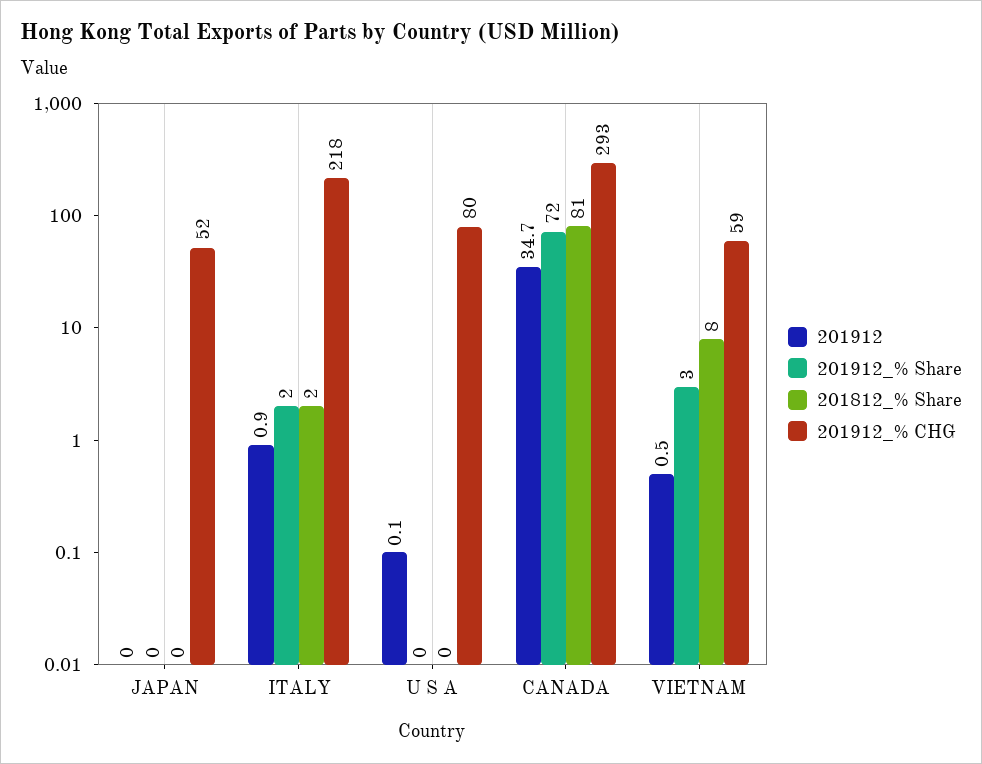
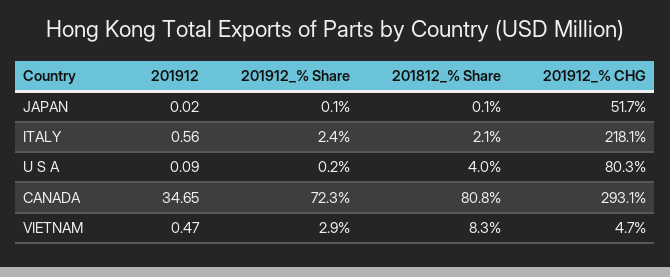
201912, ITALY: 0.9 -> 0.56
201812_% Share, U S A: 0 -> 4
201912_% CHG, VIETNAM: 59 -> 4.7

